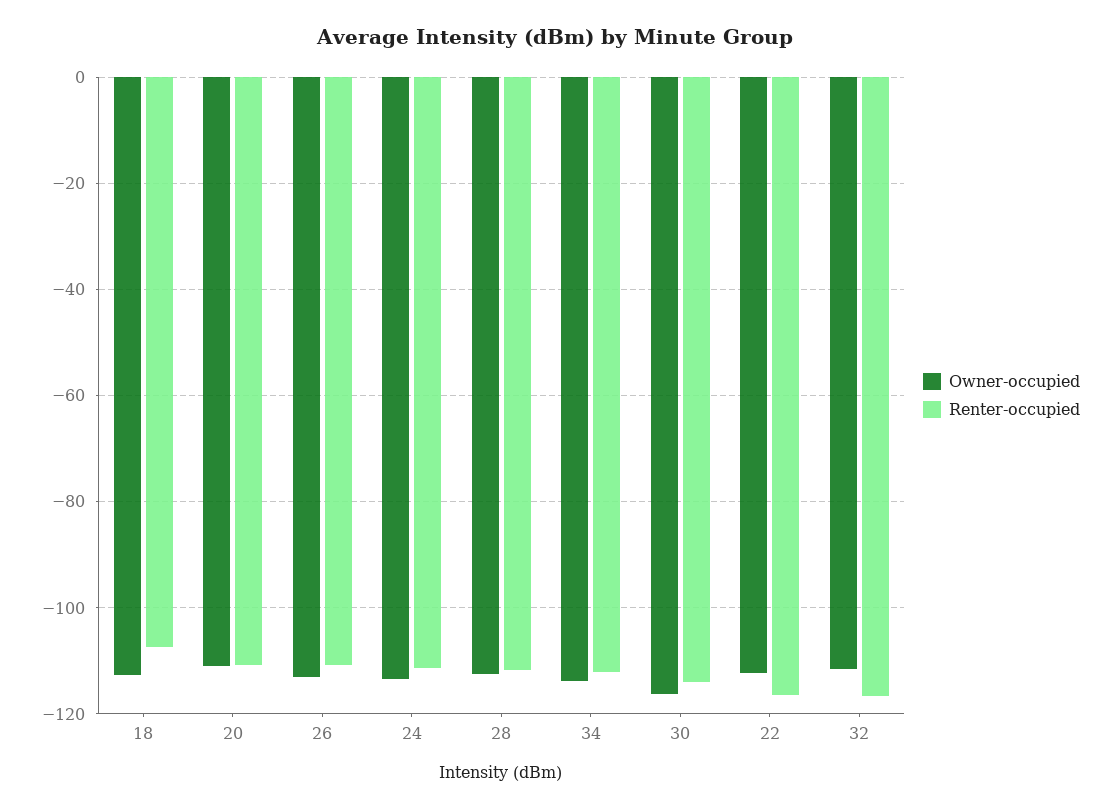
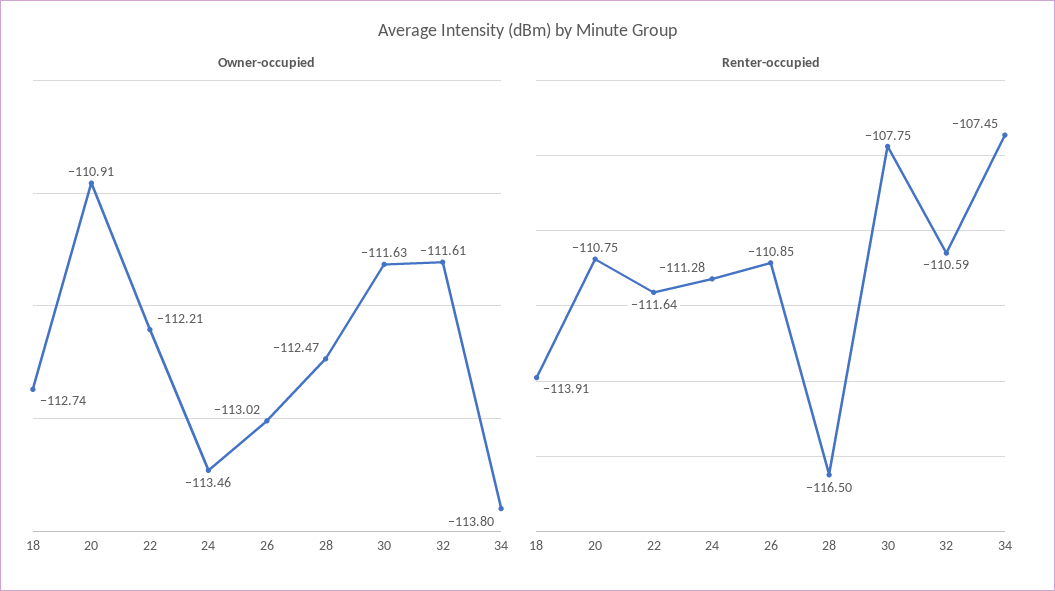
Renter-occupied, 18: -108 -> -113.91
Renter-occupied, 28: -112 -> -116.5
Renter-occupied, 34: -112 -> -107.45
Owner-occupied, 30: -116 -> -111.63
Renter-occupied, 30: -114 -> -107.75
Renter-occupied, 22: -116 -> -111.64
Renter-occupied, 32: -116 -> -110.59

